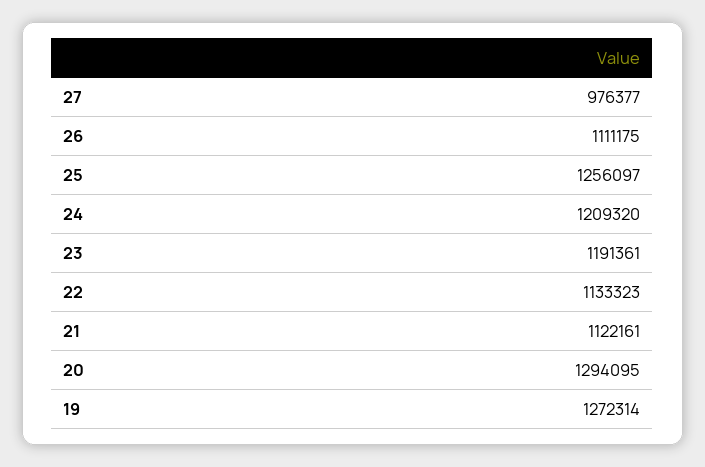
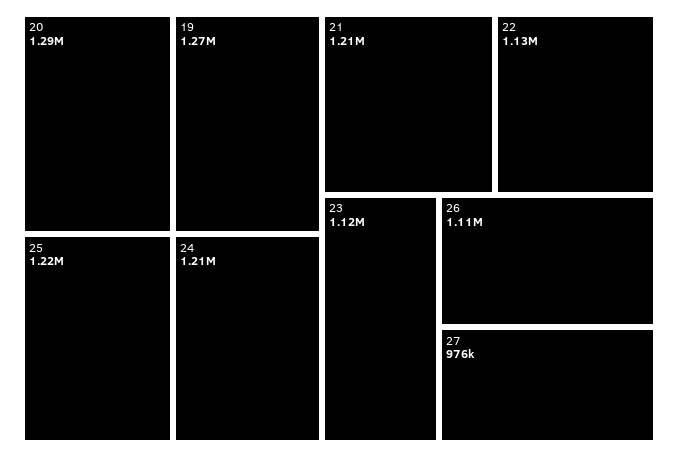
25: 1256097 -> 1220000
23: 1191361 -> 1120000
21: 1122161 -> 1210000

